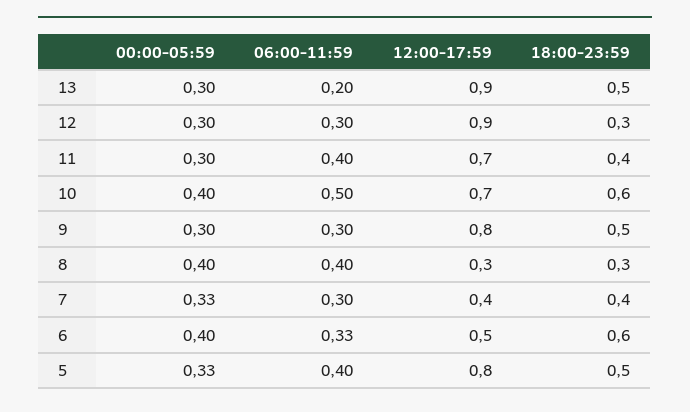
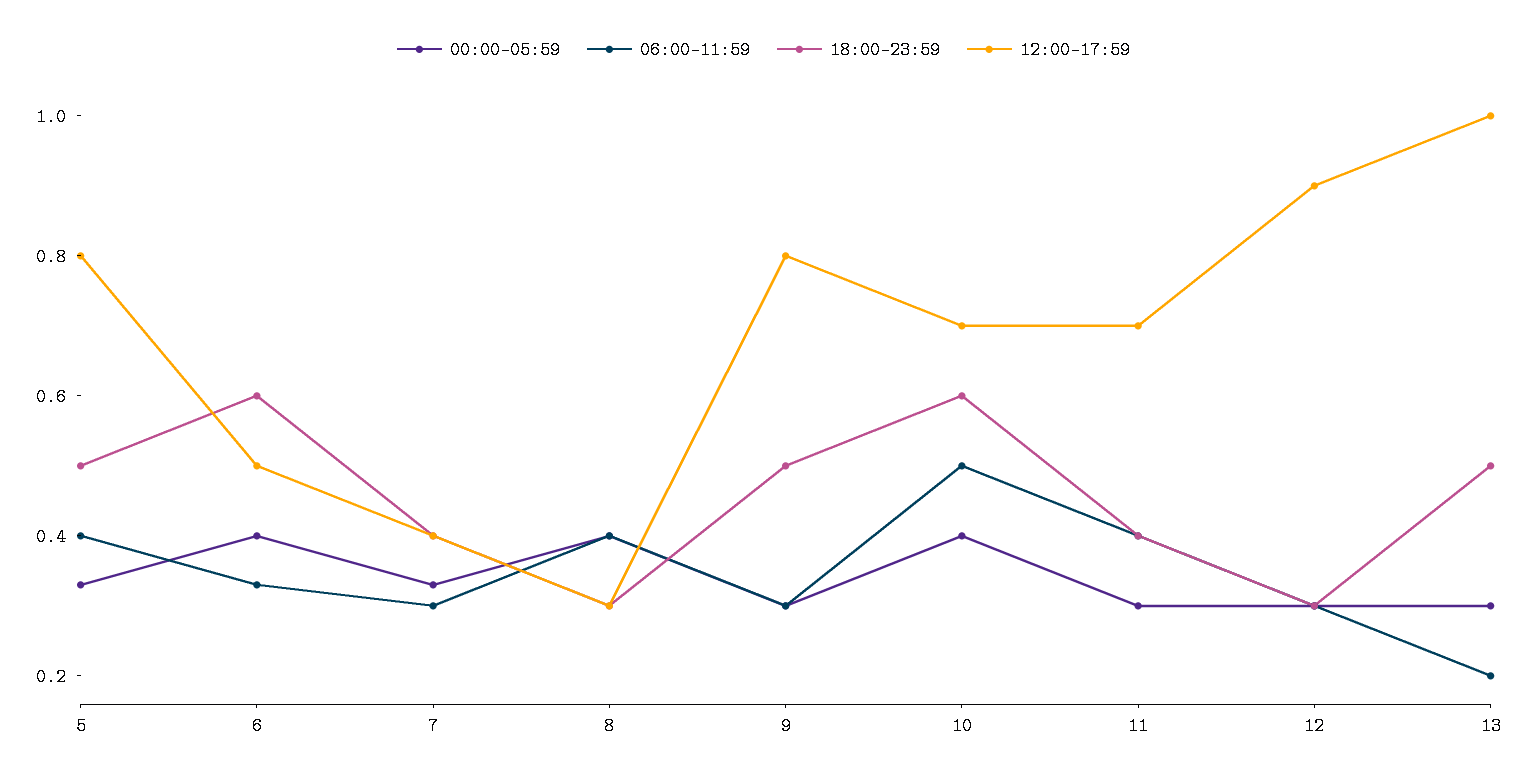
12:00-17:59, 13: 0.9 -> 1

